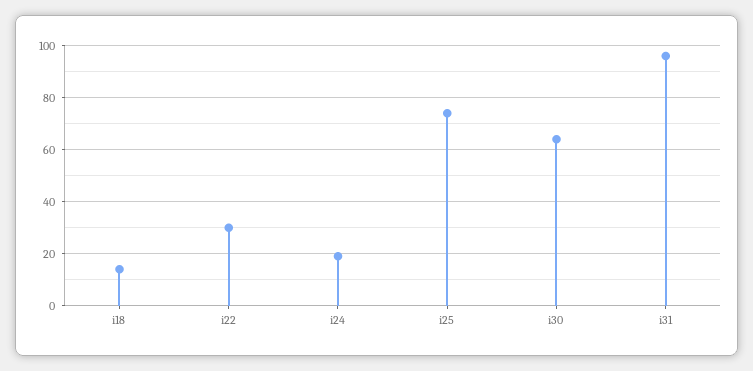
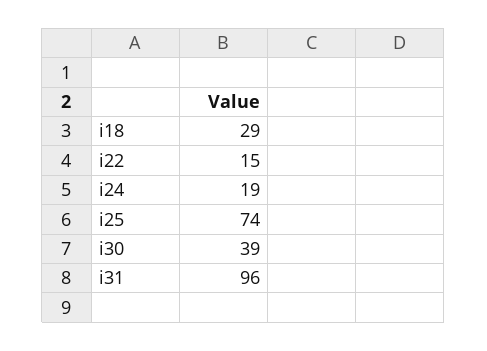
i18: 15 -> 29
i22: 30 -> 15
i30: 65 -> 39

